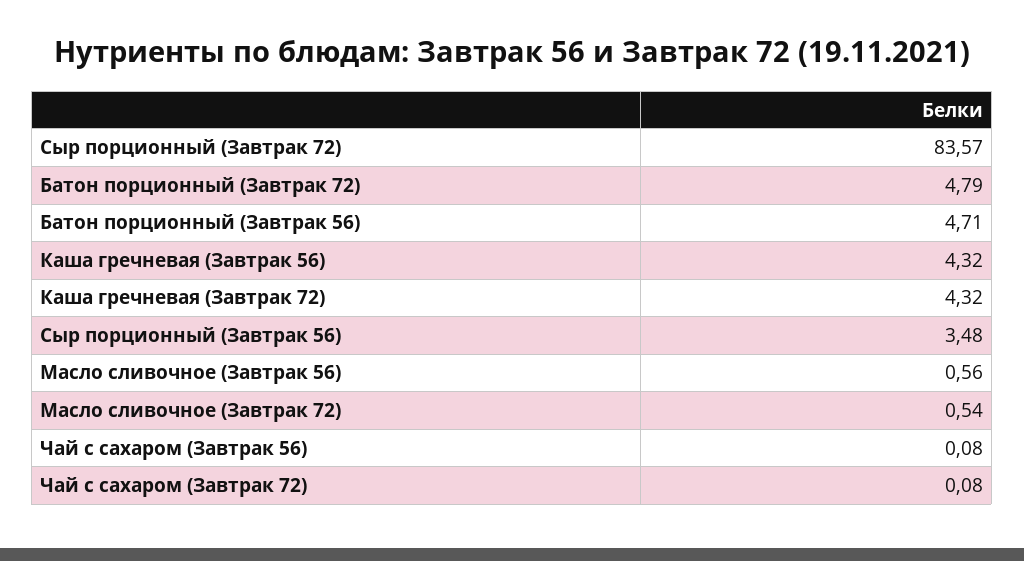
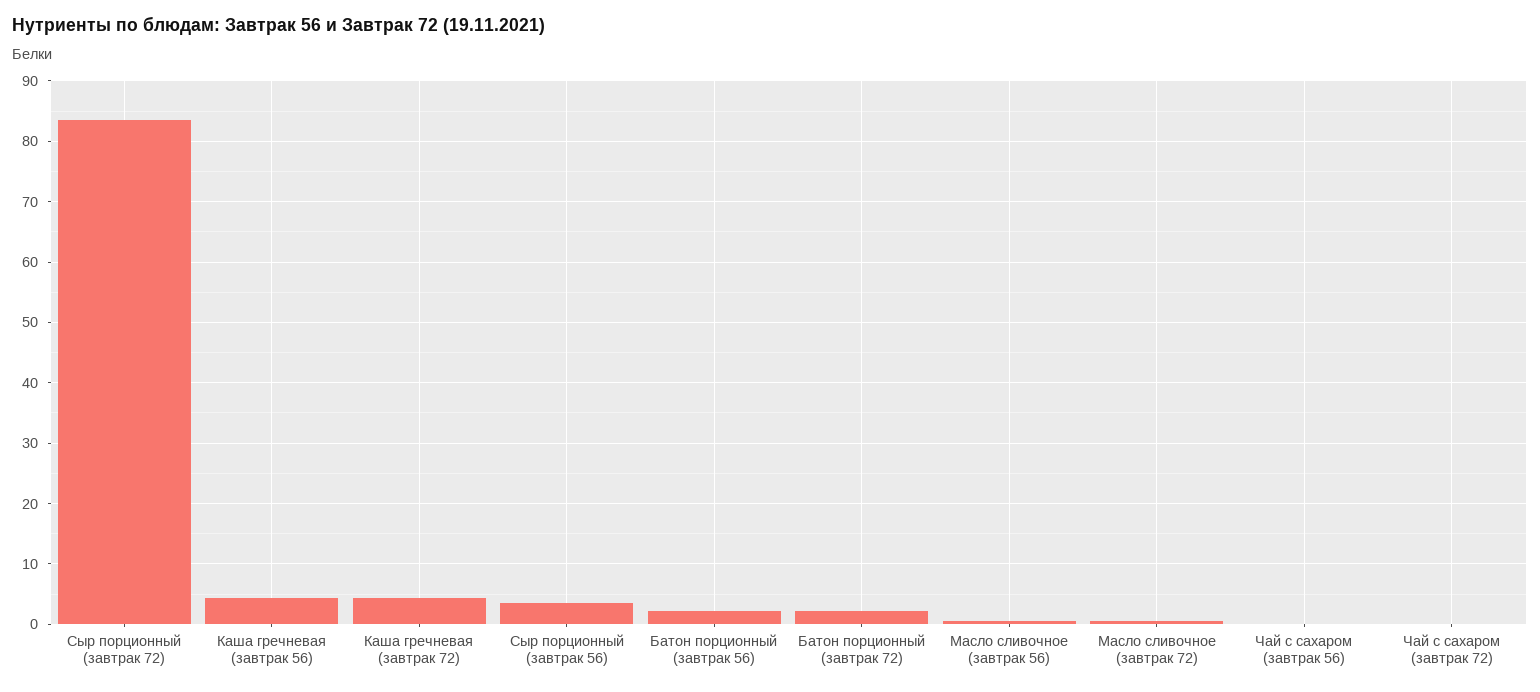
Батон порционный (Завтрак 72): 4.79 -> 2
Батон порционный (Завтрак 56): 4.71 -> 2

